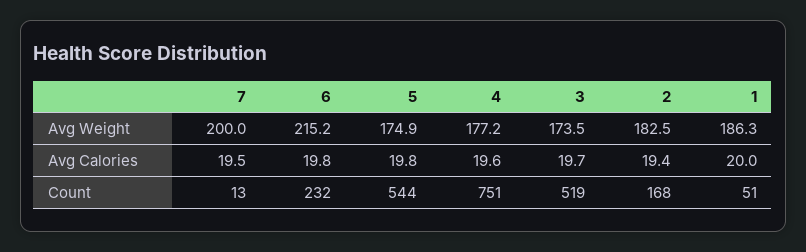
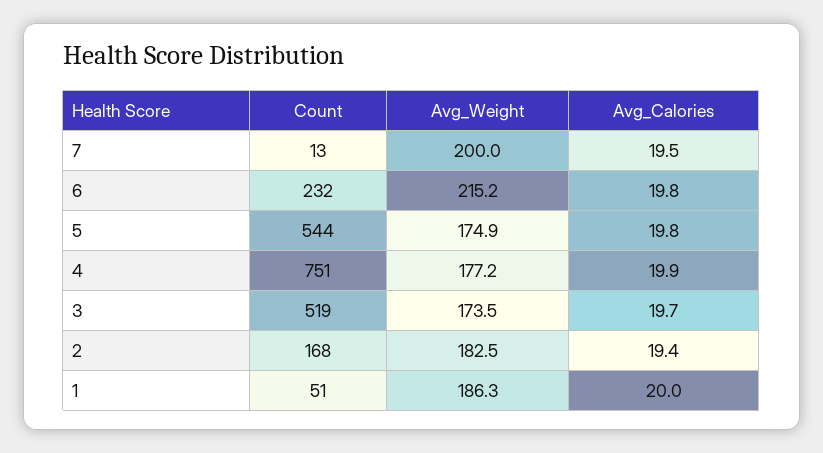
4, Avg Calories: 19.6 -> 19.9

